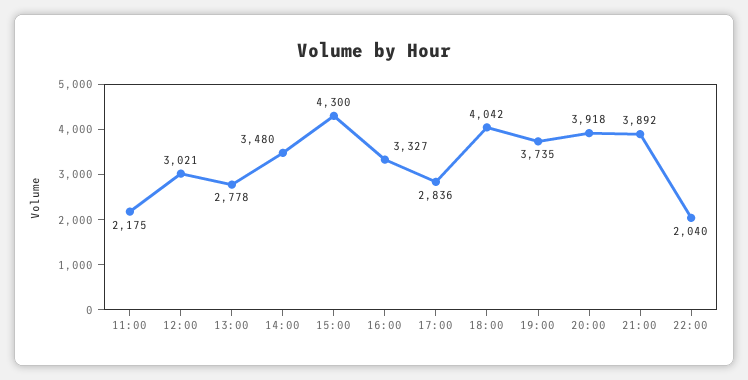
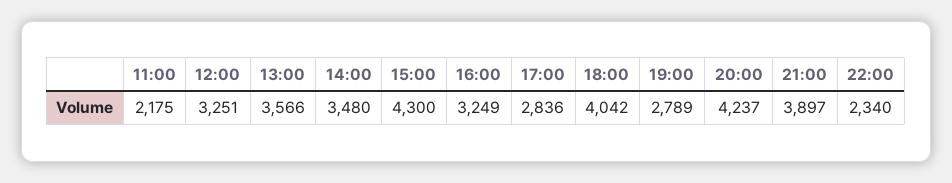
12:00: 3021 -> 3251
13:00: 2778 -> 3566
16:00: 3327 -> 3249
19:00: 3735 -> 2789
20:00: 3918 -> 4237
21:00: 3892 -> 3897
22:00: 2040 -> 2340

